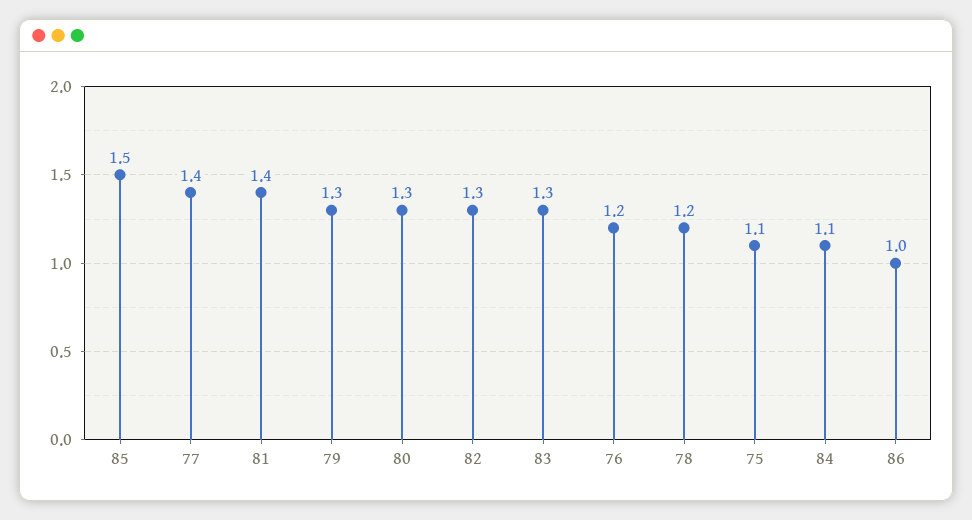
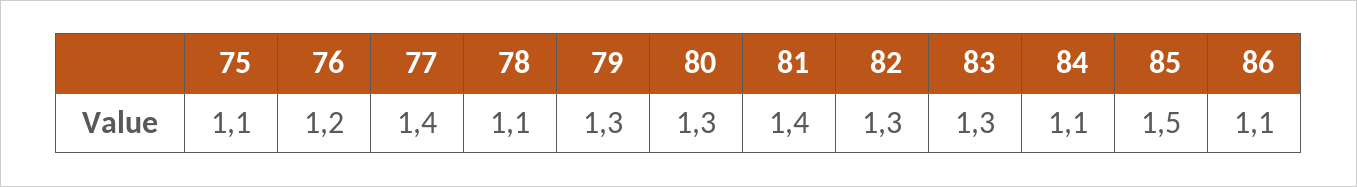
78: 1.2 -> 1.1
86: 1 -> 1.1

